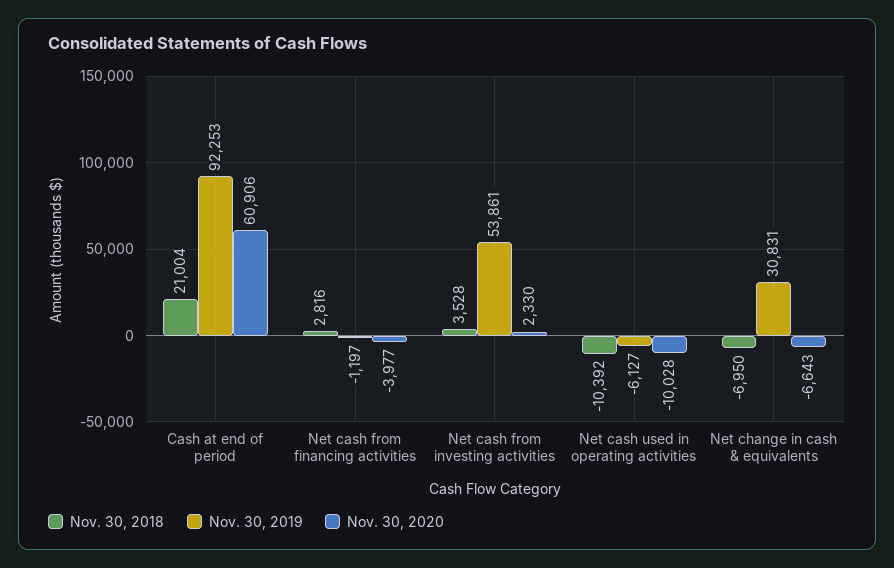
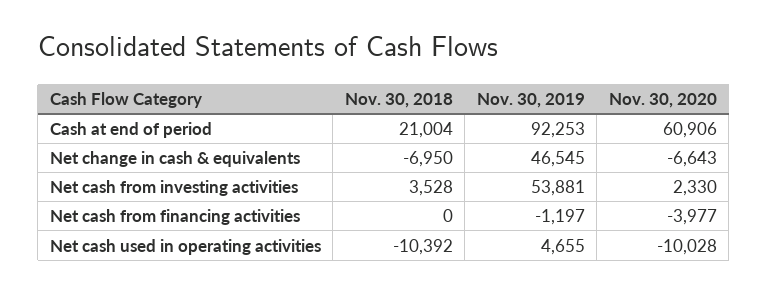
Nov. 30, 2018, Net cash from financing activities: 2816 -> 0
Nov. 30, 2019, Net cash from investing activities: 53861 -> 53881
Nov. 30, 2019, Net cash used in operating activities: -6127 -> 4655
Nov. 30, 2019, Net change in cash & equivalents: 30831 -> 46545

